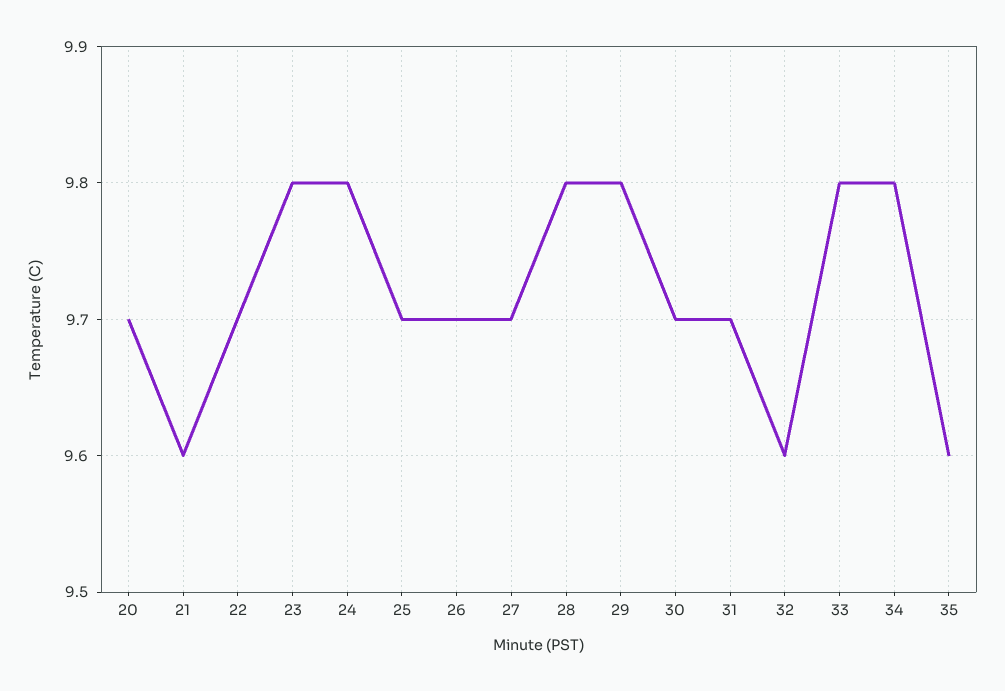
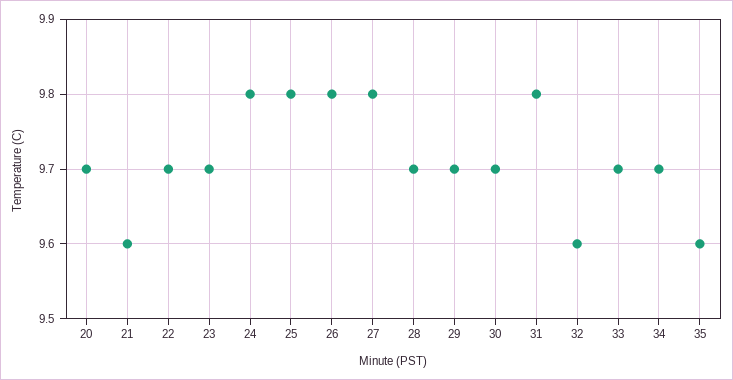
23: 9.8 -> 9.7
25: 9.7 -> 9.8
26: 9.7 -> 9.8
27: 9.7 -> 9.8
28: 9.8 -> 9.7
29: 9.8 -> 9.7
31: 9.7 -> 9.8
33: 9.8 -> 9.7
34: 9.8 -> 9.7

